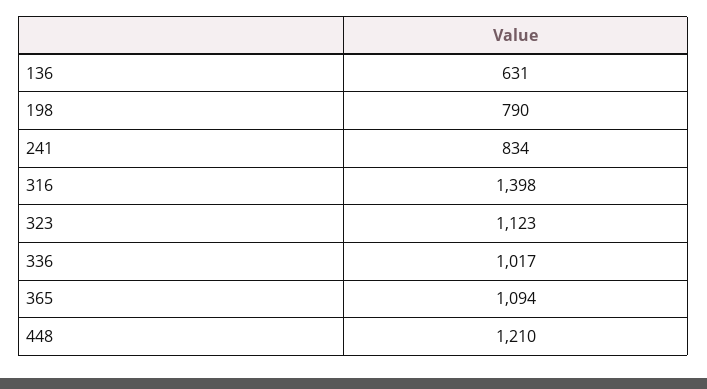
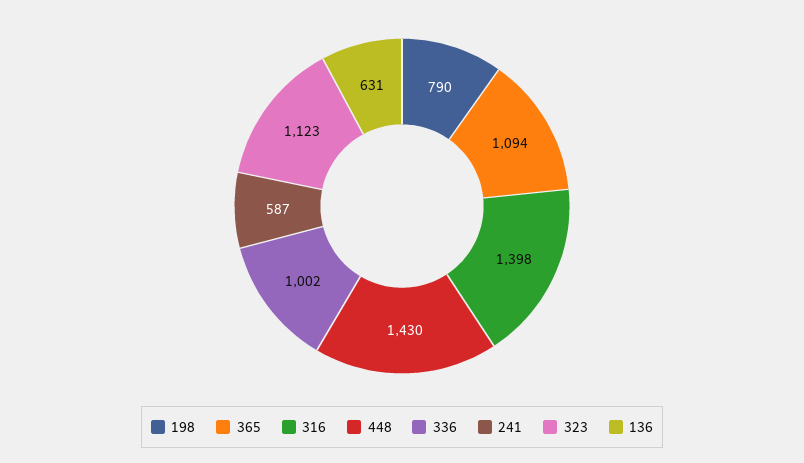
241: 834 -> 587
336: 1017 -> 1002
448: 1210 -> 1430

